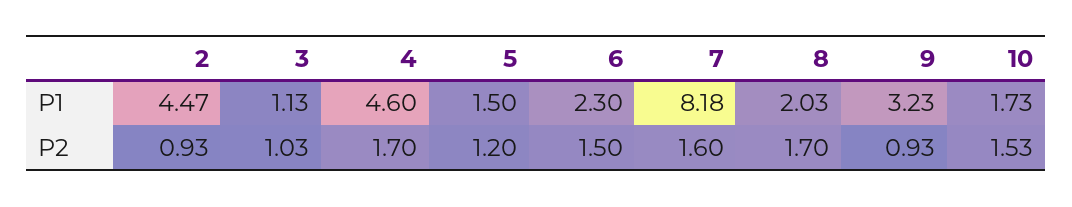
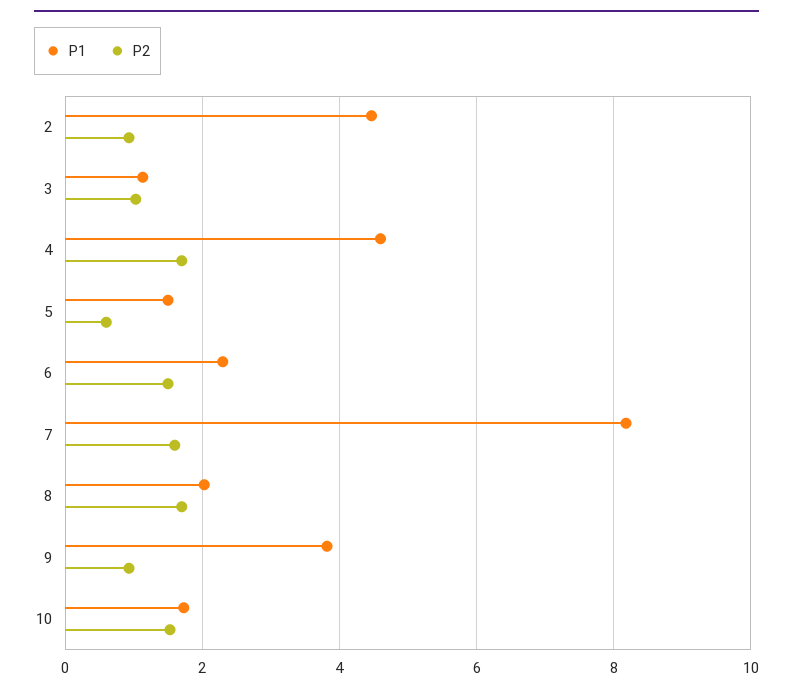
P1, 9: 3.23 -> 3.8
P2, 5: 1.2 -> 0.6

